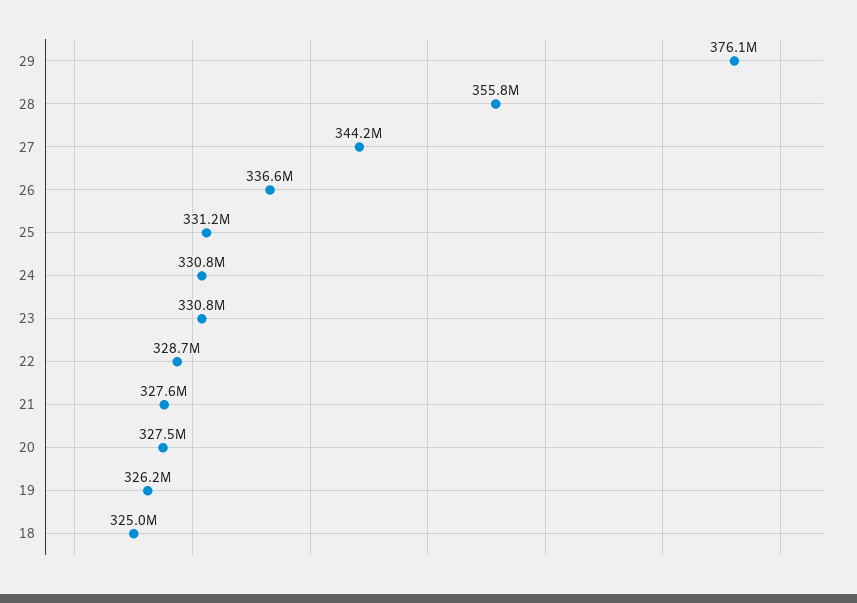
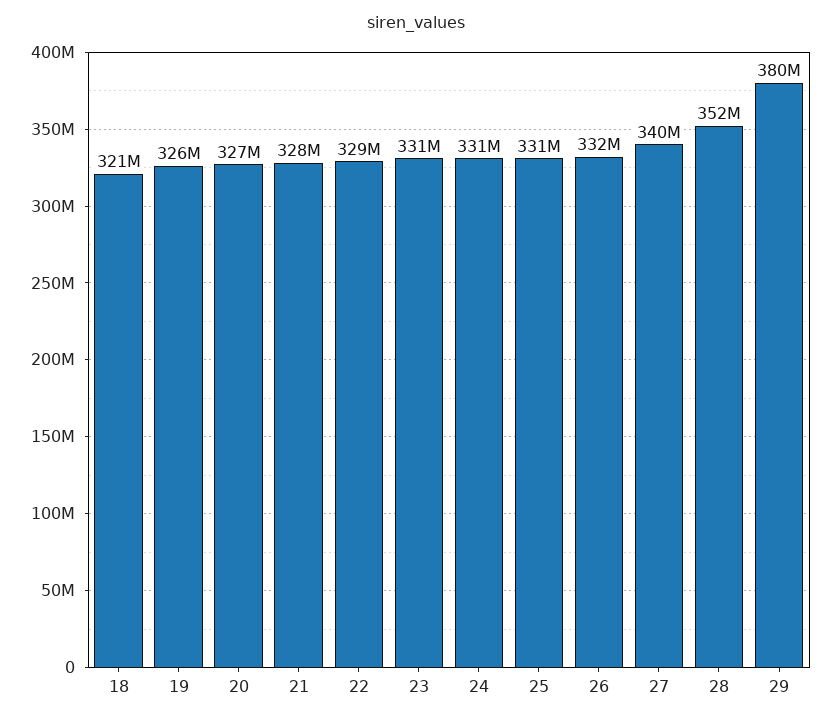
29: 376100000 -> 380000000
28: 355800000 -> 352000000
27: 344200000 -> 340000000
26: 336600000 -> 332000000
18: 325000000 -> 321000000

